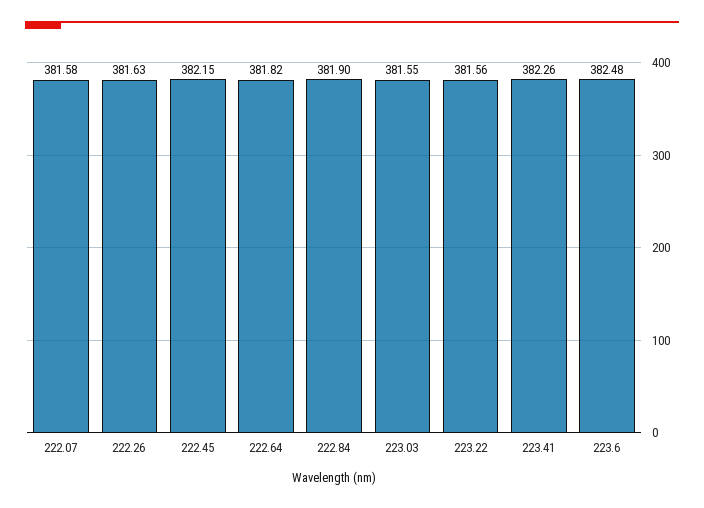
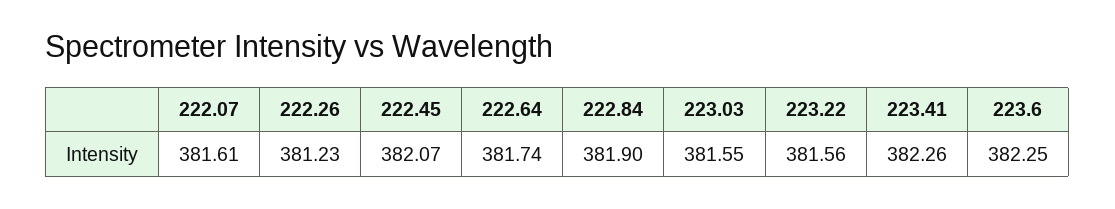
222.07: 381.58 -> 381.61
222.26: 381.63 -> 381.23
222.45: 382.15 -> 382.07
222.64: 381.82 -> 381.74
223.6: 382.48 -> 382.25

